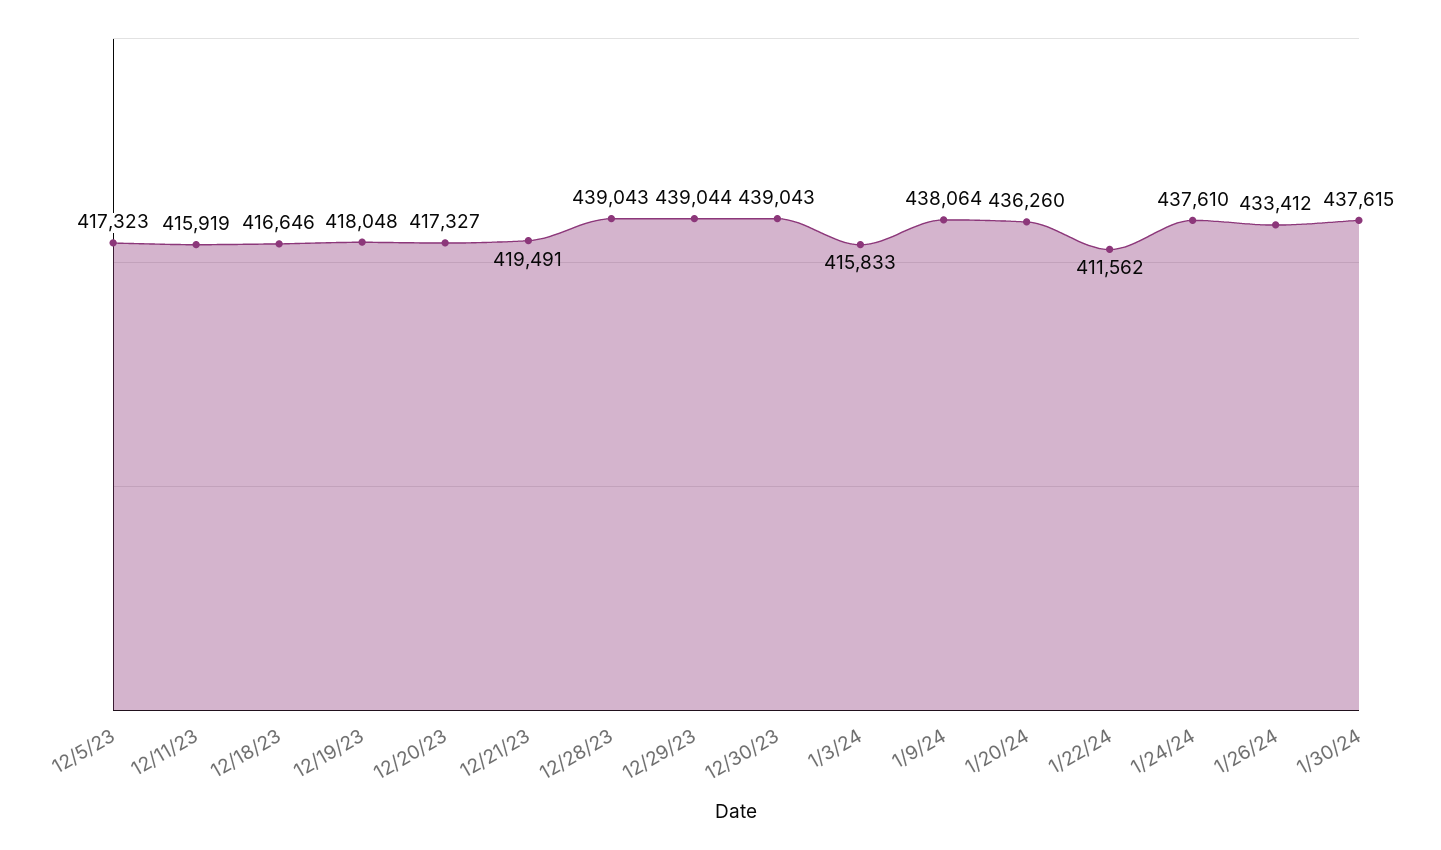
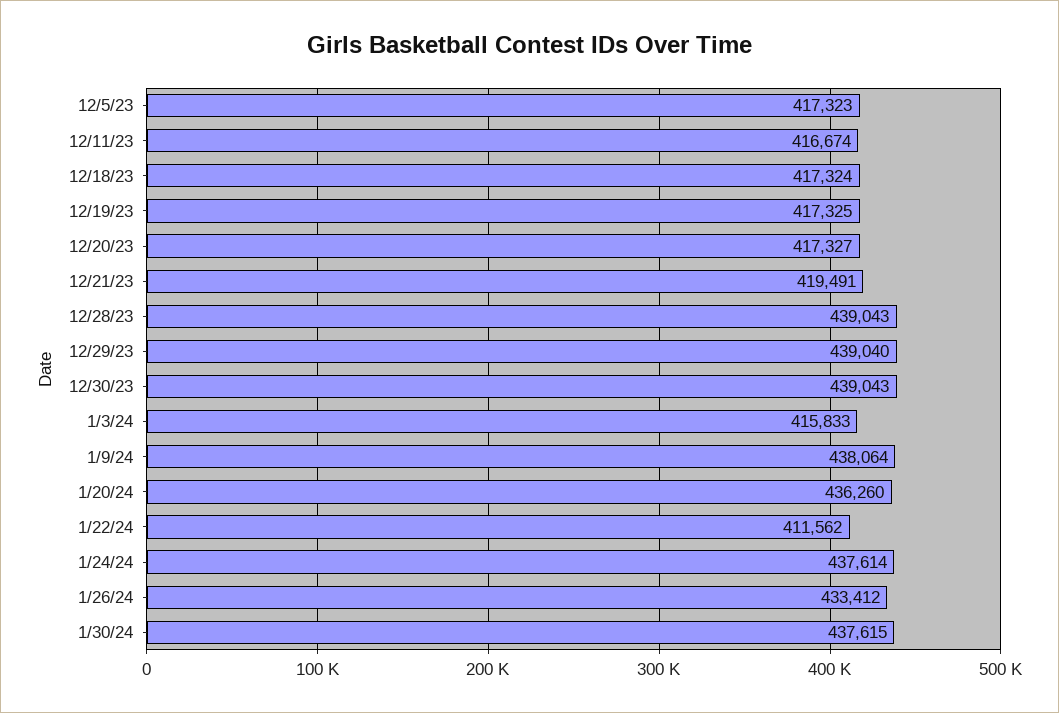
12/11/23: 415919 -> 416674
12/18/23: 416646 -> 417324
12/19/23: 418048 -> 417325
12/29/23: 439044 -> 439040
1/24/24: 437610 -> 437614

